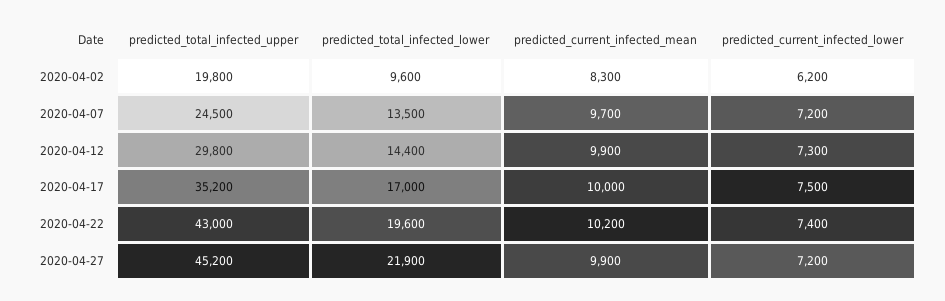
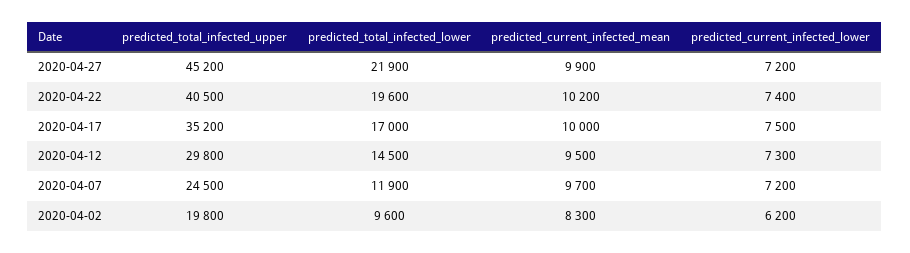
predicted_total_infected_lower, 2020-04-07: 13500 -> 11900
predicted_total_infected_lower, 2020-04-12: 14400 -> 14500
predicted_current_infected_mean, 2020-04-12: 9900 -> 9500
predicted_total_infected_upper, 2020-04-22: 43000 -> 40500

